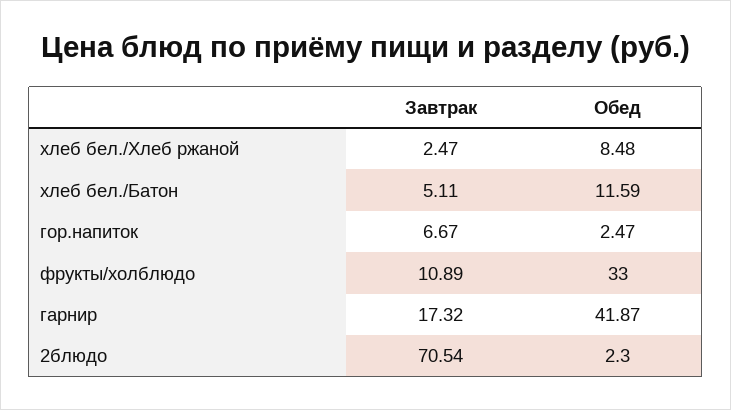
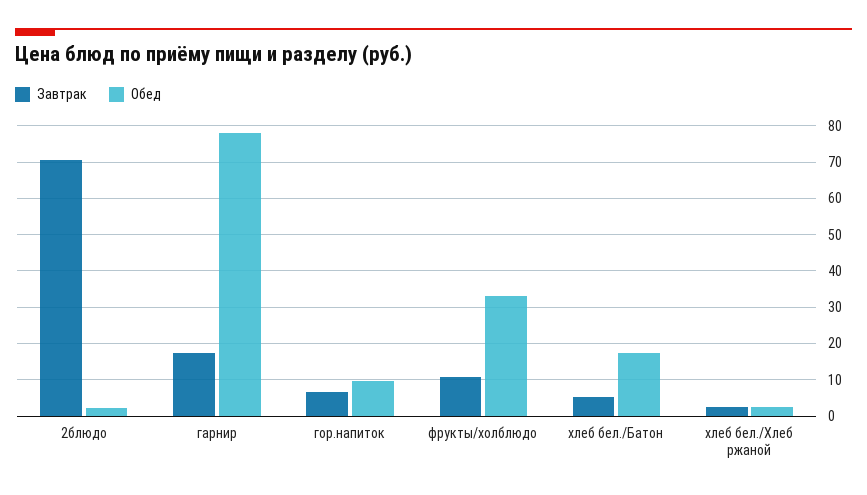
Обед, хлеб бел./Хлеб ржаной: 8.48 -> 2
Обед, хлеб бел./Батон: 11.59 -> 18
Обед, гор.напиток: 2.47 -> 10
Обед, гарнир: 41.87 -> 78

